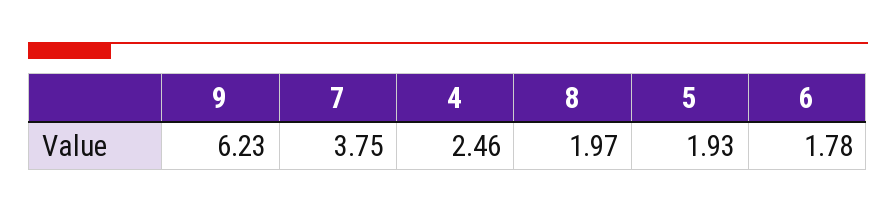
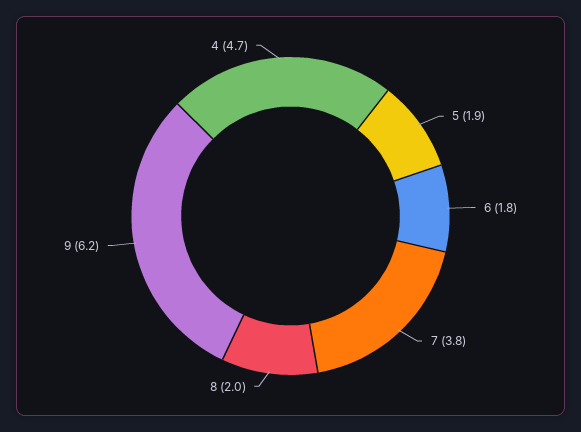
4: 2.46 -> 4.7

